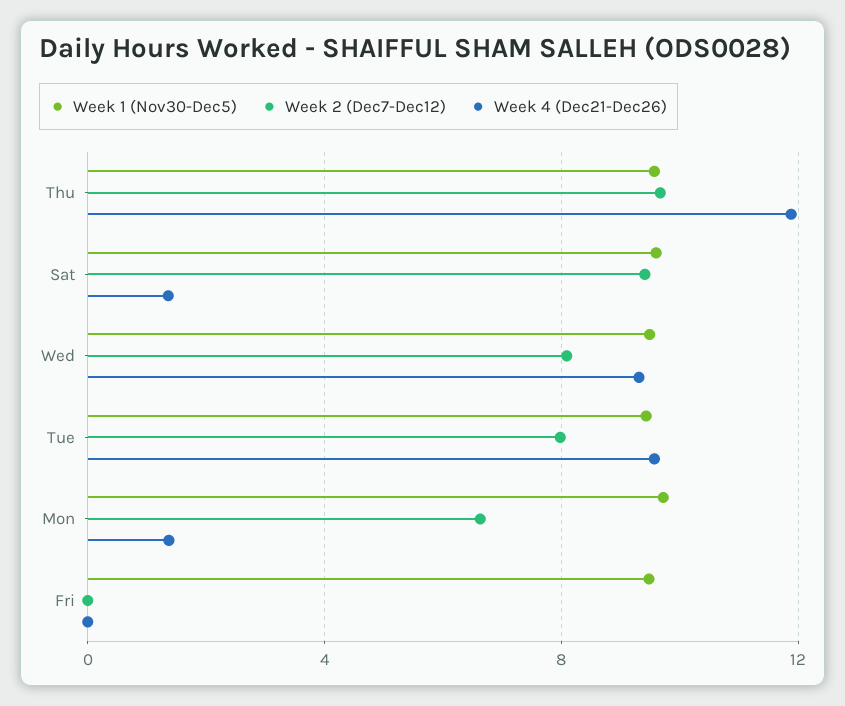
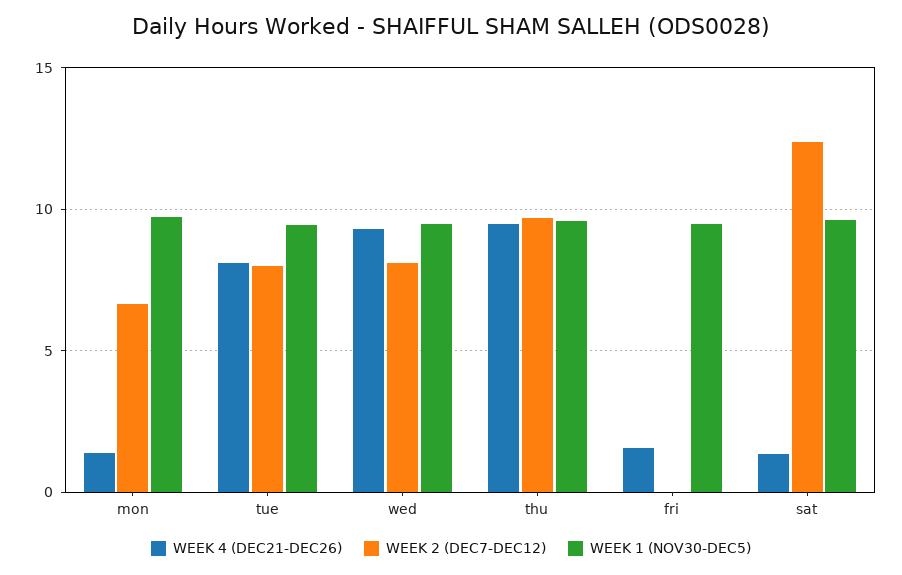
Week 4 (Dec21-Dec26), Thu: 12 -> 9.5
Week 2 (Dec7-Dec12), Sat: 9.5 -> 12.5
Week 4 (Dec21-Dec26), Tue: 9.5 -> 8
Week 4 (Dec21-Dec26), Fri: 0 -> 1.5

